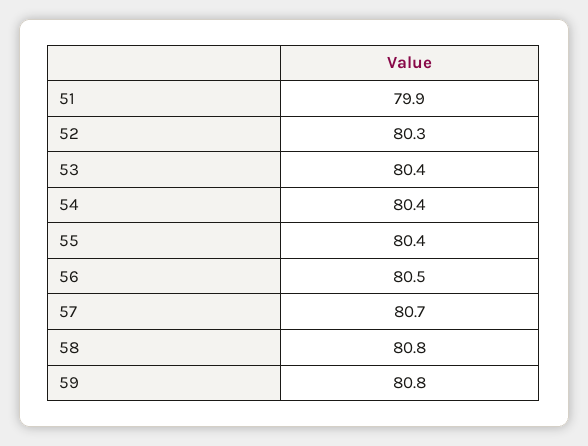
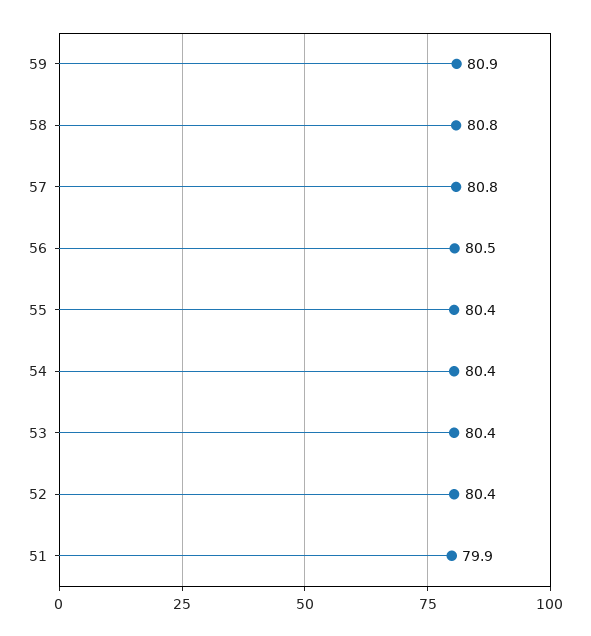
52: 80.3 -> 80.4
57: 80.7 -> 80.8
59: 80.8 -> 80.9

